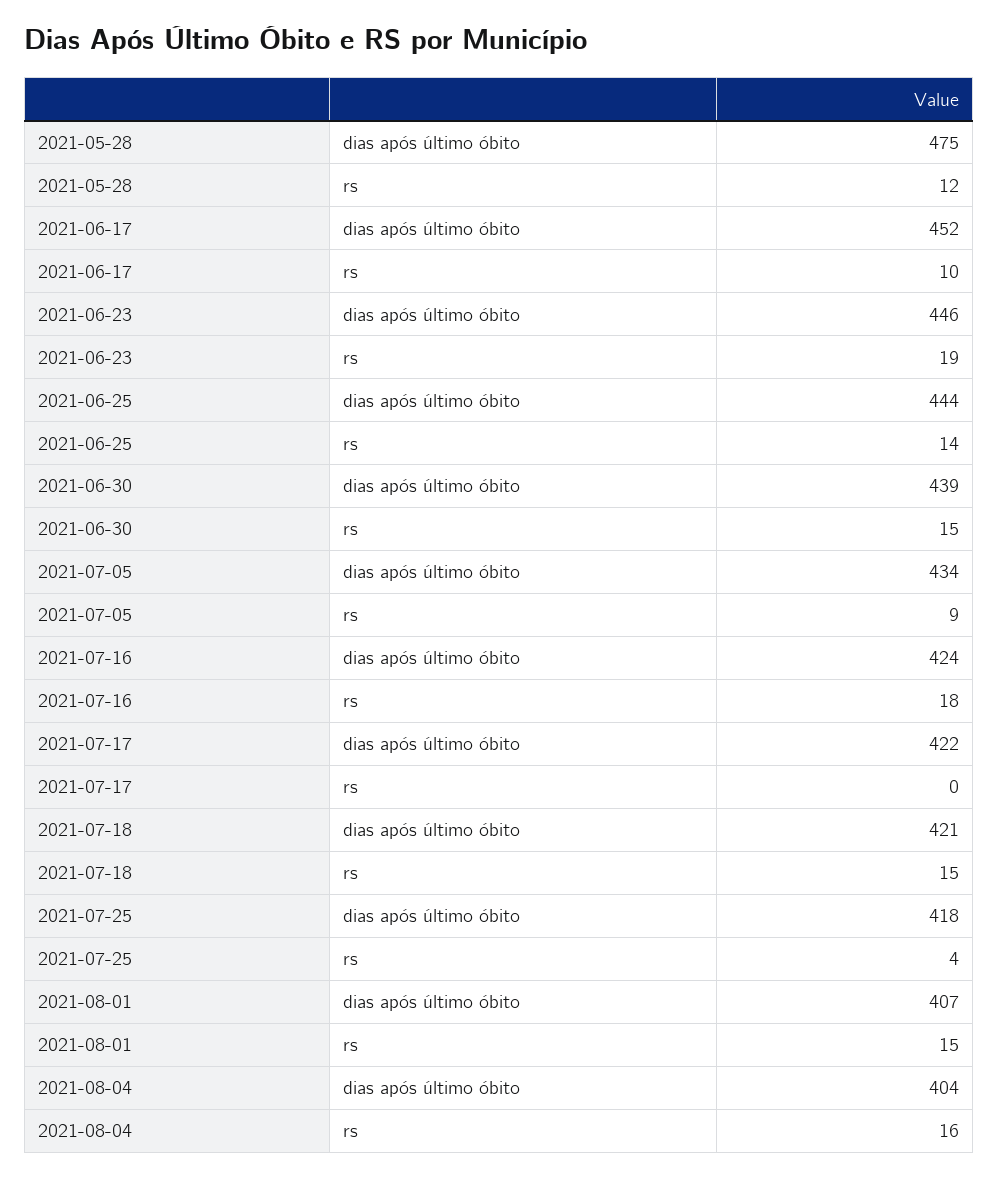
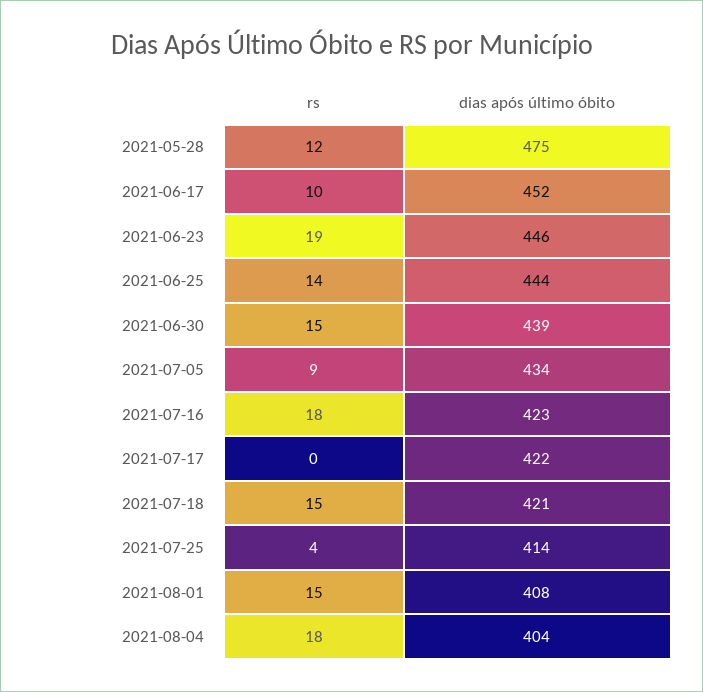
2021-07-16, dias após último óbito: 424 -> 423
2021-07-25, dias após último óbito: 418 -> 414
2021-08-01, dias após último óbito: 407 -> 408
2021-08-04, rs: 16 -> 18

